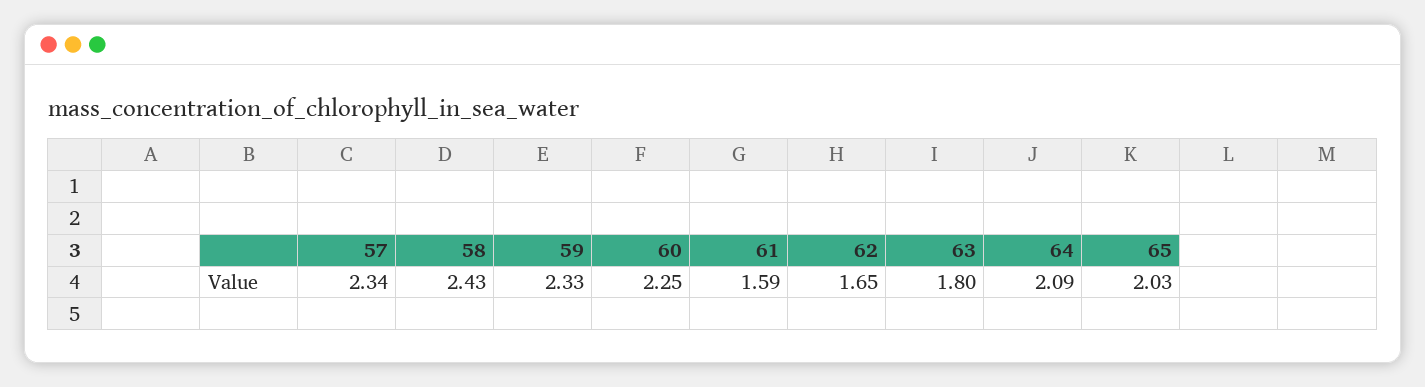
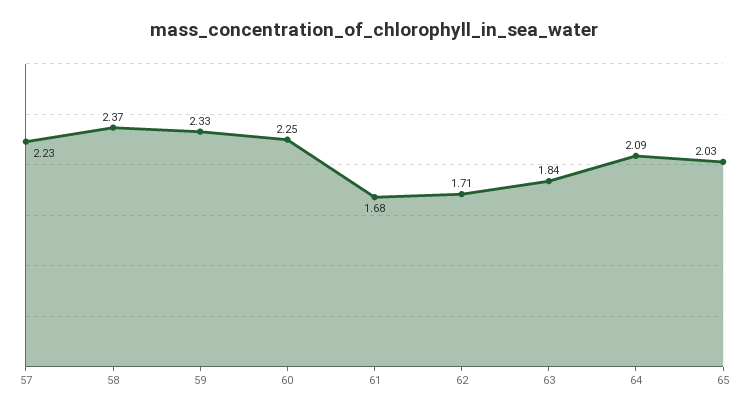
57: 2.34 -> 2.23
58: 2.43 -> 2.37
61: 1.59 -> 1.68
62: 1.65 -> 1.71
63: 1.8 -> 1.84

